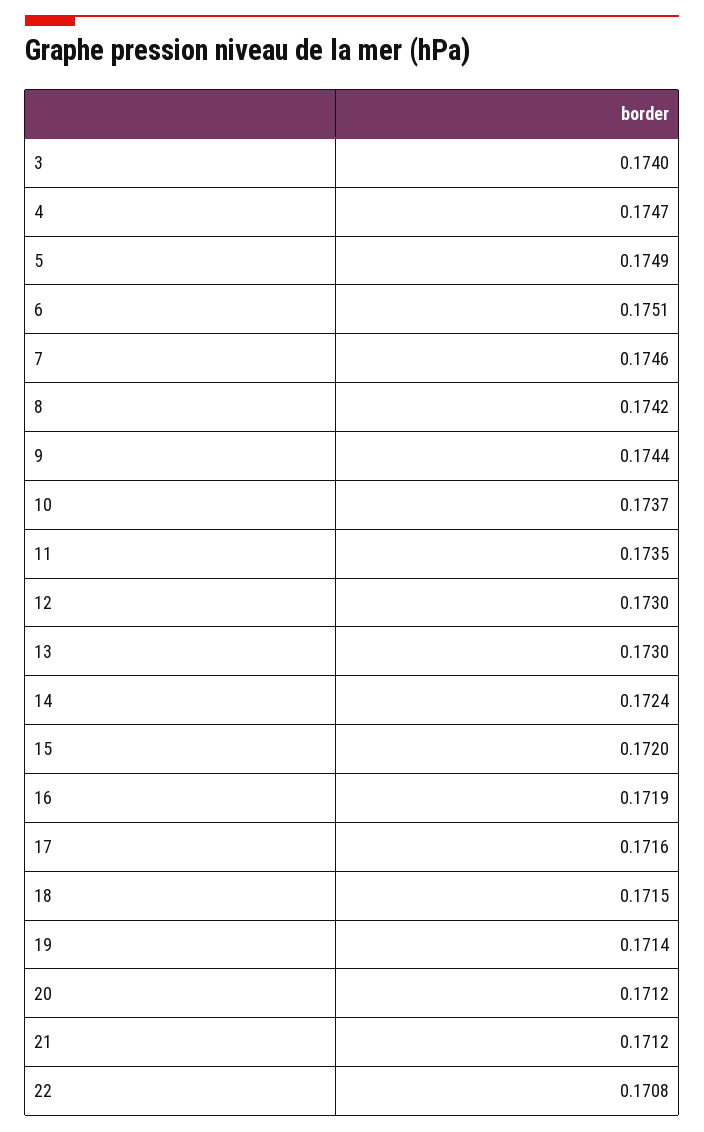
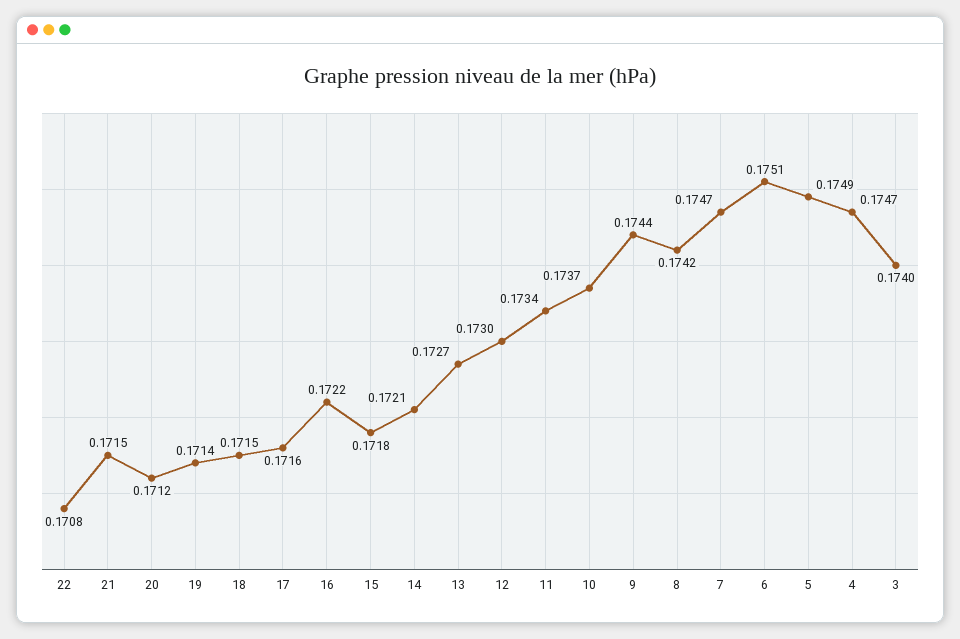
7: 0.1746 -> 0.1747
11: 0.1735 -> 0.1734
13: 0.173 -> 0.1727
14: 0.1724 -> 0.1721
15: 0.172 -> 0.1718
16: 0.1719 -> 0.1722
21: 0.1712 -> 0.1715

